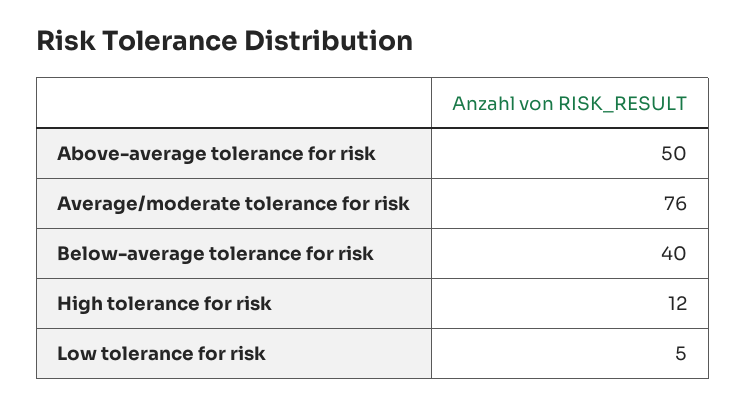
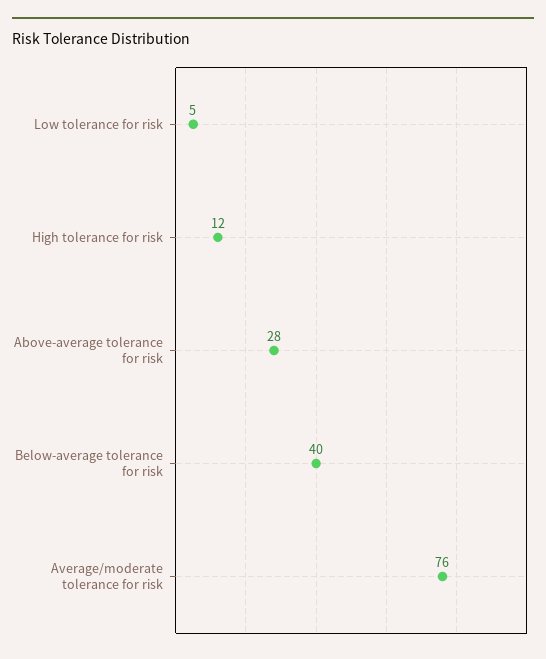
Above-average tolerance for risk: 50 -> 28

